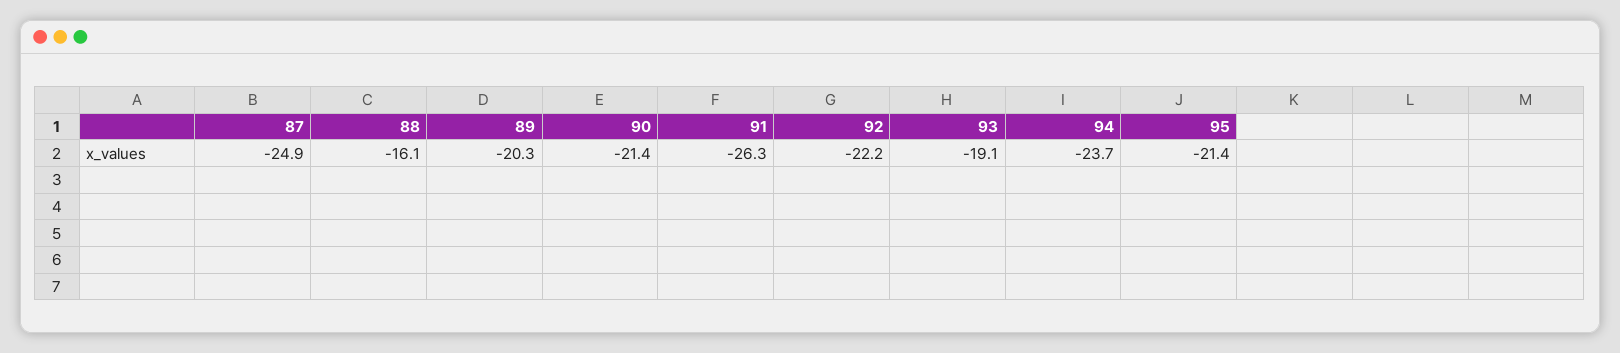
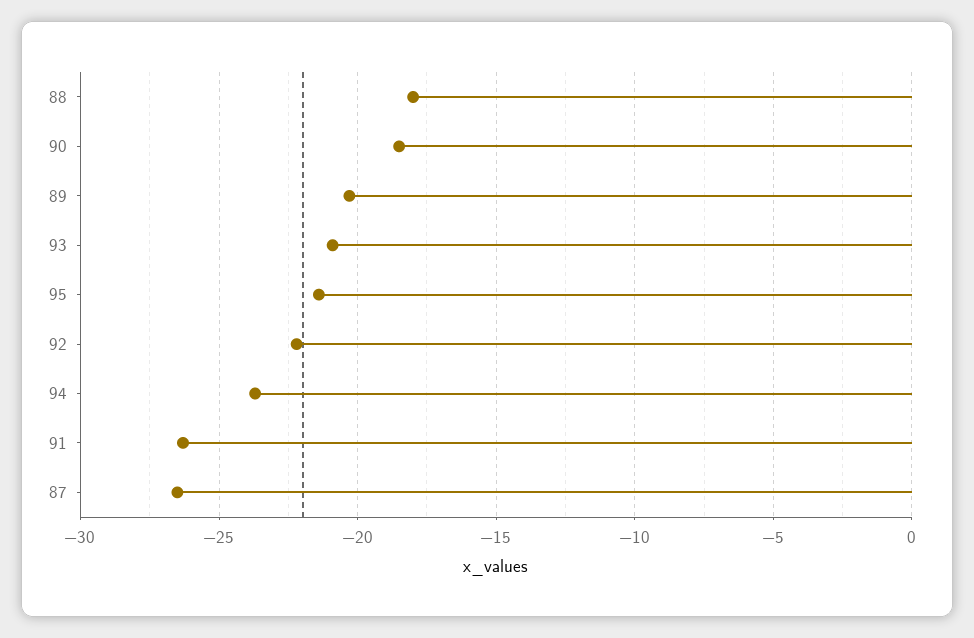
87: -24.9 -> -26.5
88: -16.1 -> -18
90: -21.4 -> -18.5
93: -19.1 -> -21

